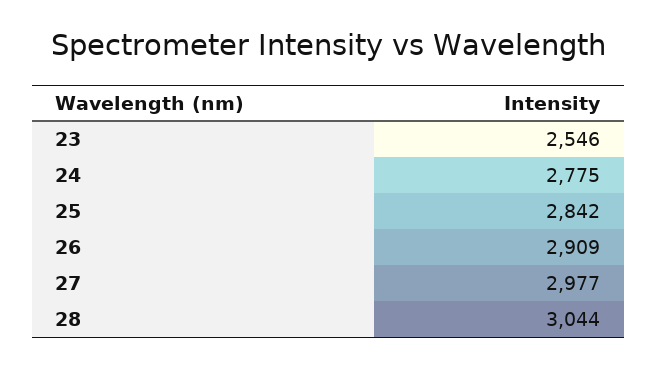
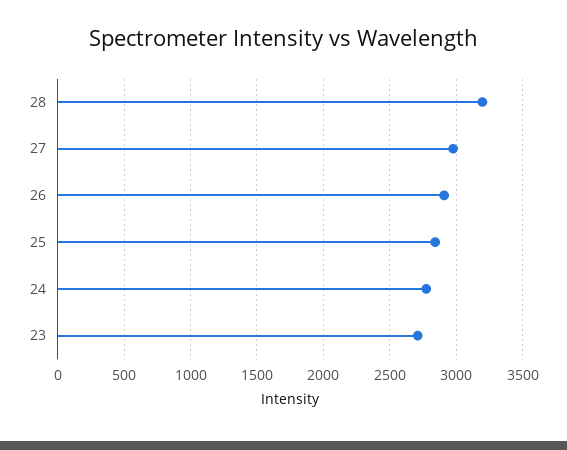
23: 2546 -> 2700
28: 3044 -> 3200

